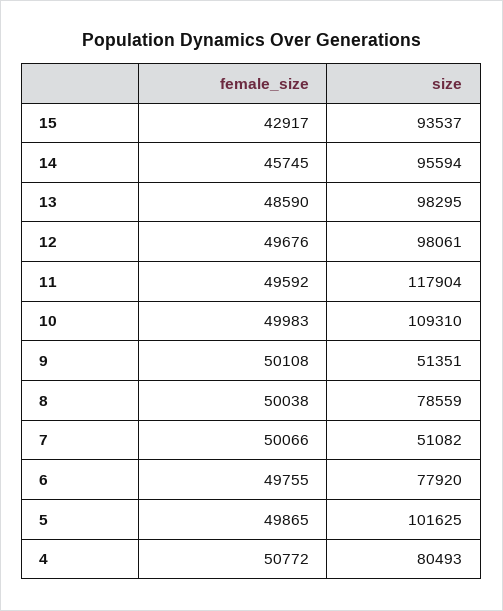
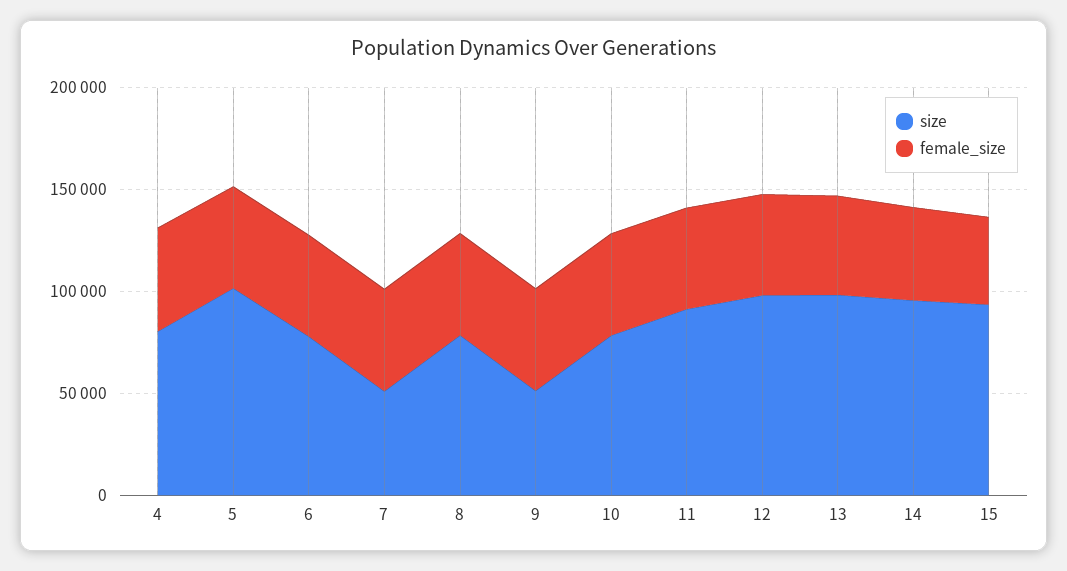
size, 11: 117904 -> 90000
size, 10: 109310 -> 80000

